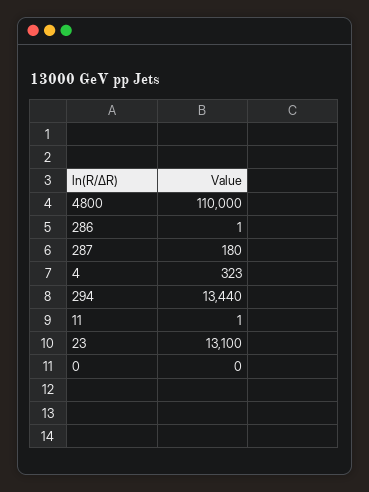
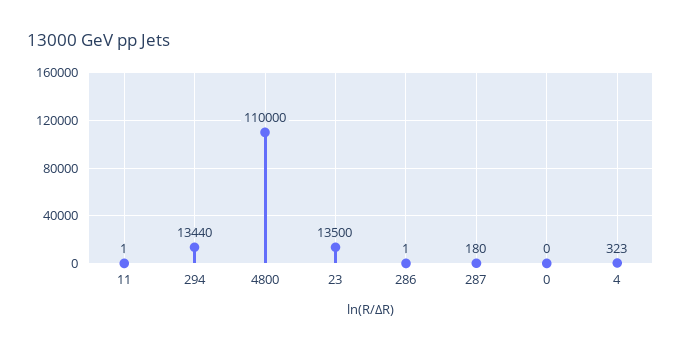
23: 13100 -> 13500

